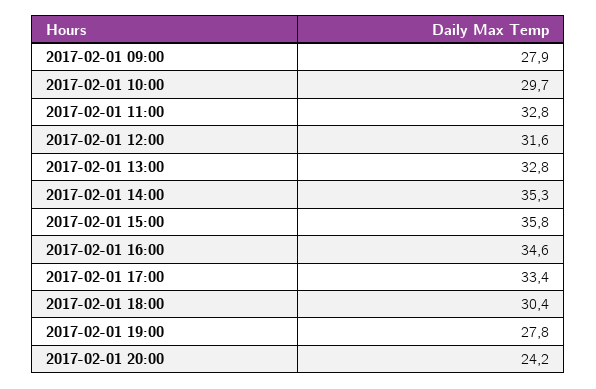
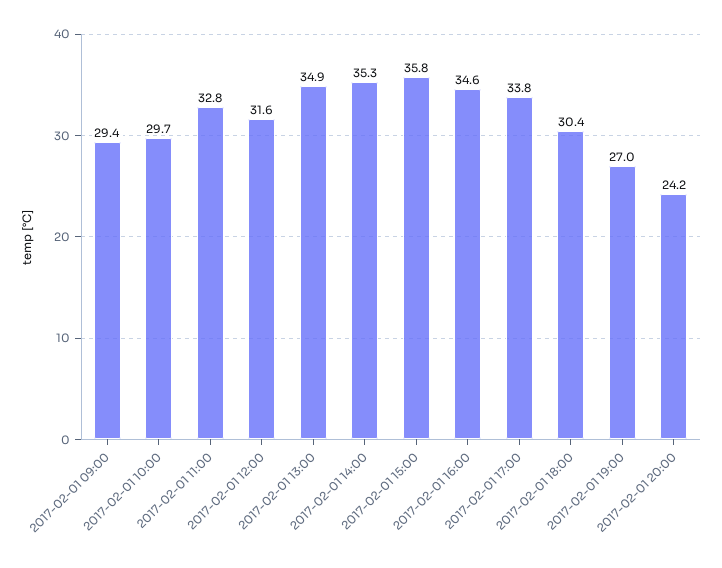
2017-02-01 09:00: 27.9 -> 29.4
2017-02-01 13:00: 32.8 -> 34.9
2017-02-01 17:00: 33.4 -> 33.8
2017-02-01 19:00: 27.8 -> 27

